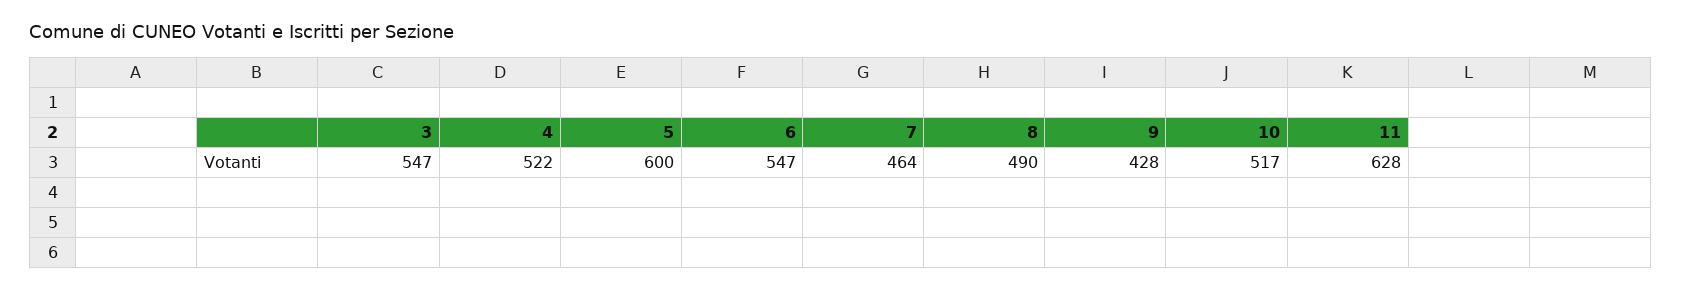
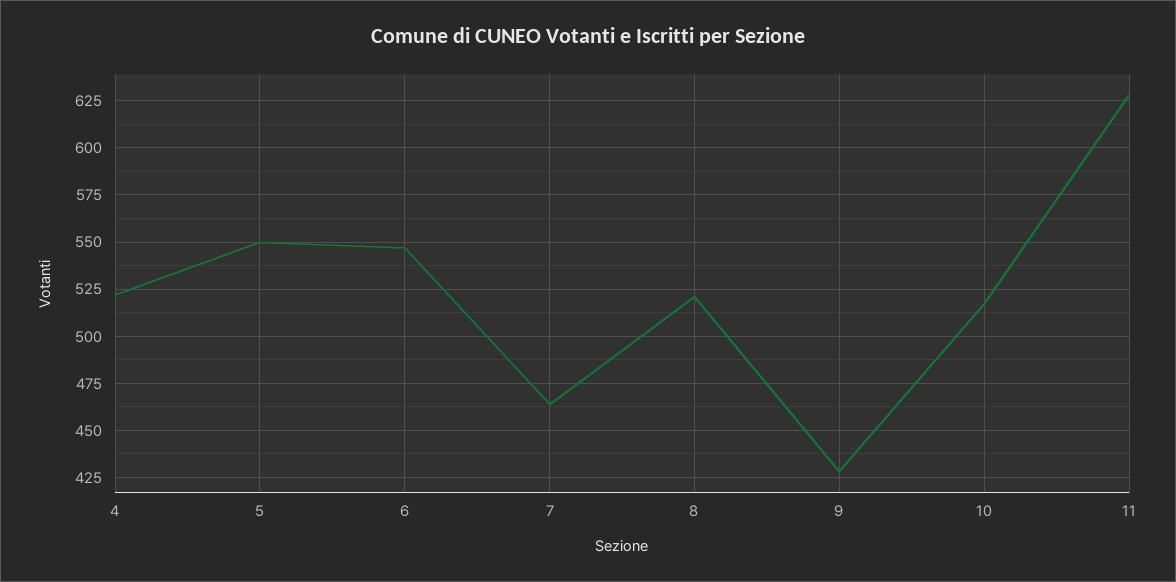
3: 547 -> none
5: 600 -> 550
8: 490 -> 520

